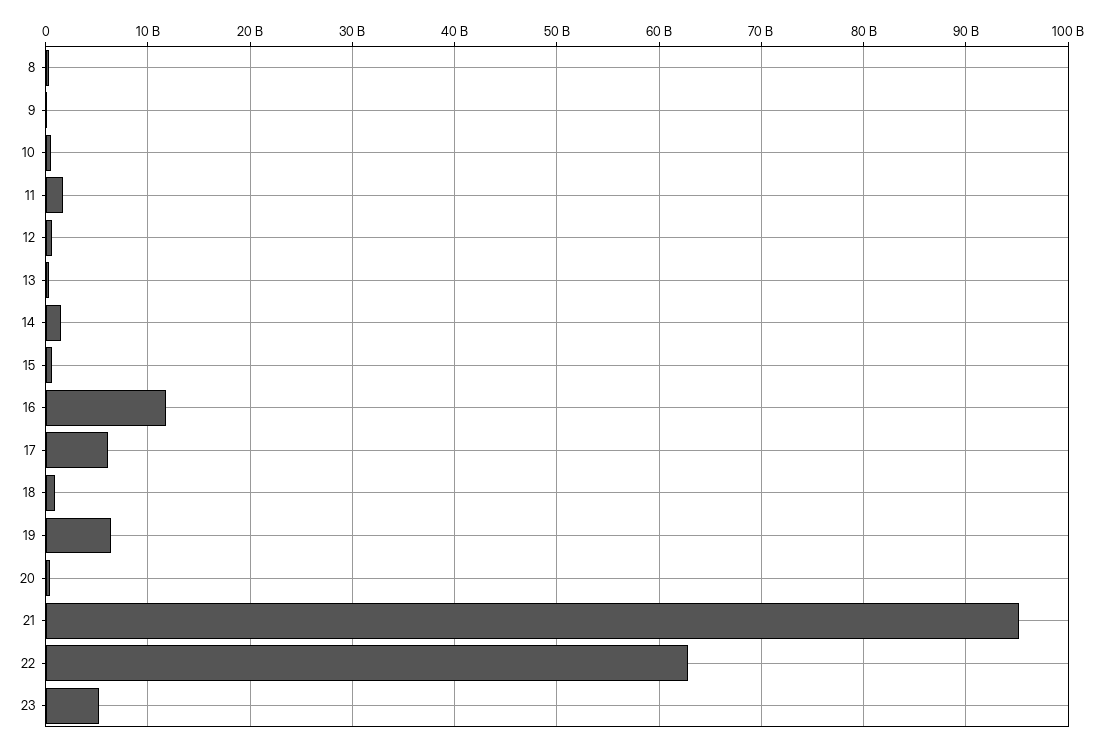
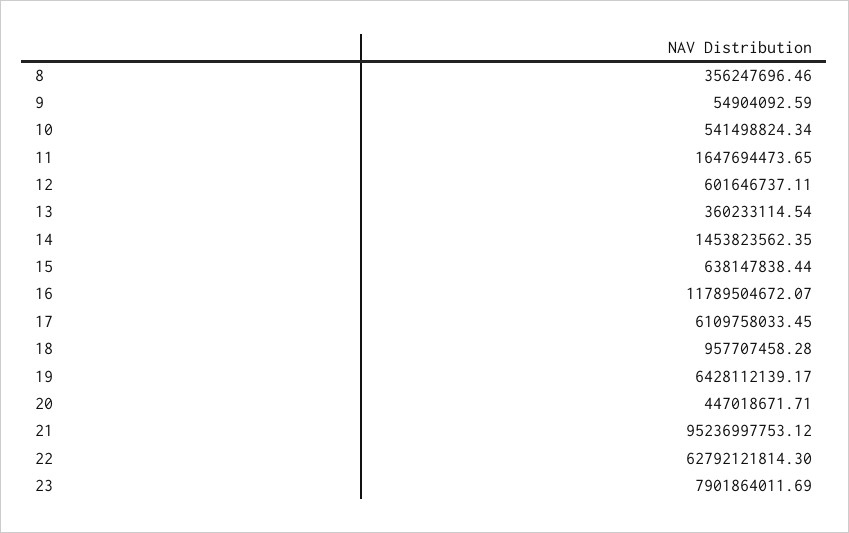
23: 5000000000 -> 7901864011.69

